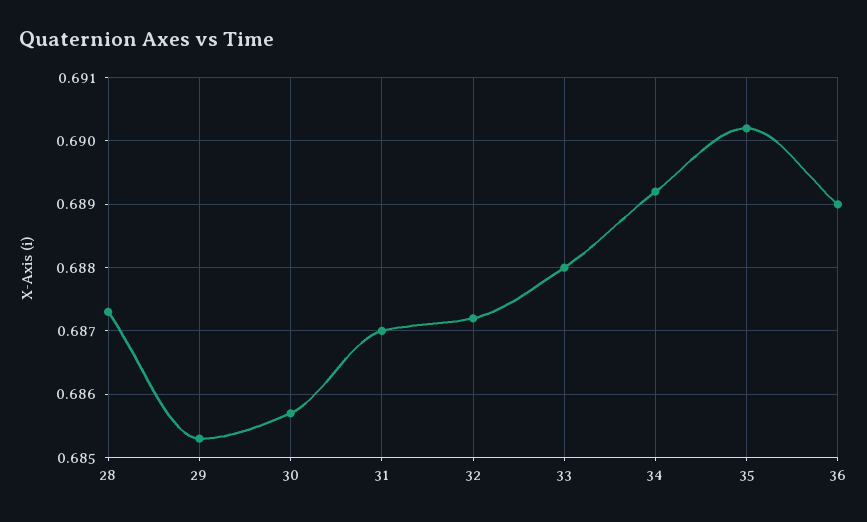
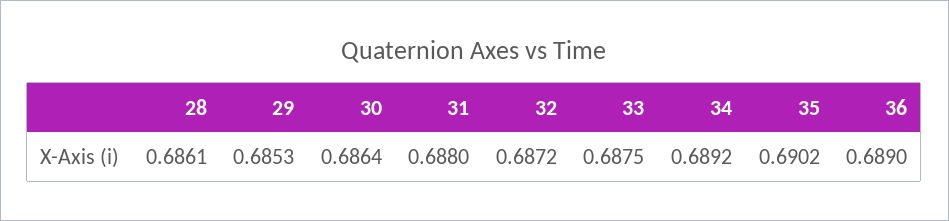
28: 0.6873 -> 0.6861
30: 0.6857 -> 0.6864
31: 0.687 -> 0.688
33: 0.688 -> 0.6875

